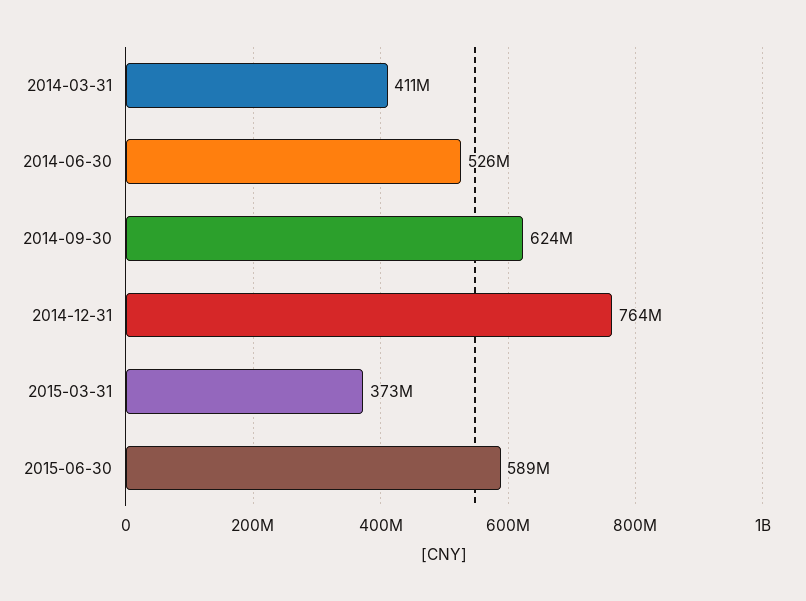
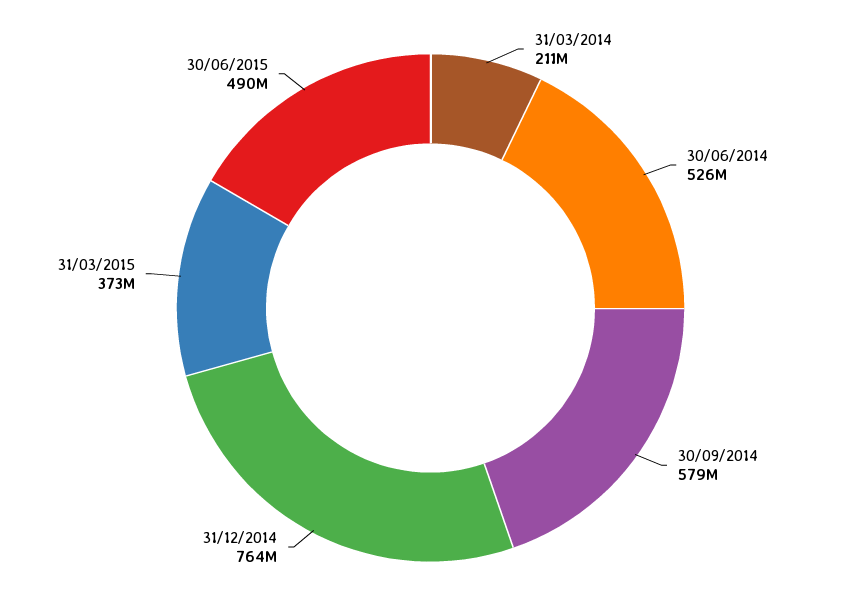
2014-03-31: 411000000 -> 211000000
2014-09-30: 624000000 -> 579000000
2015-06-30: 589000000 -> 490000000

